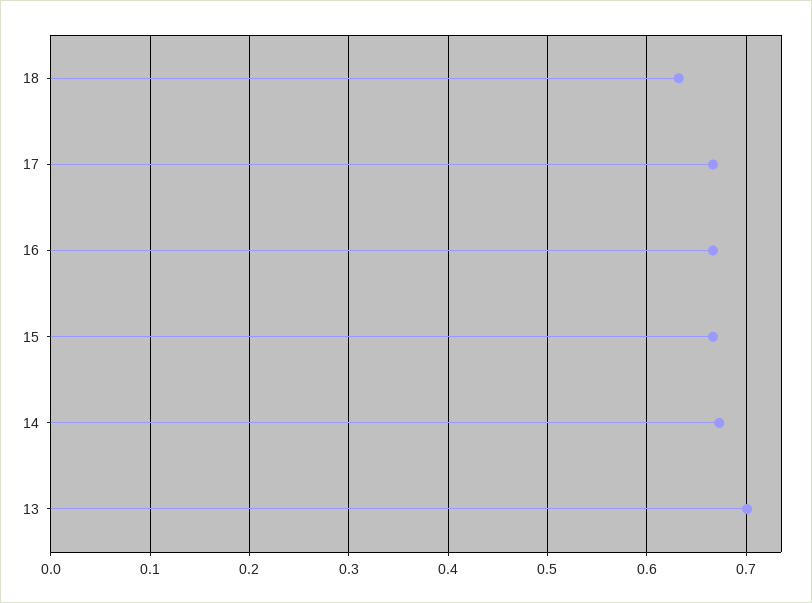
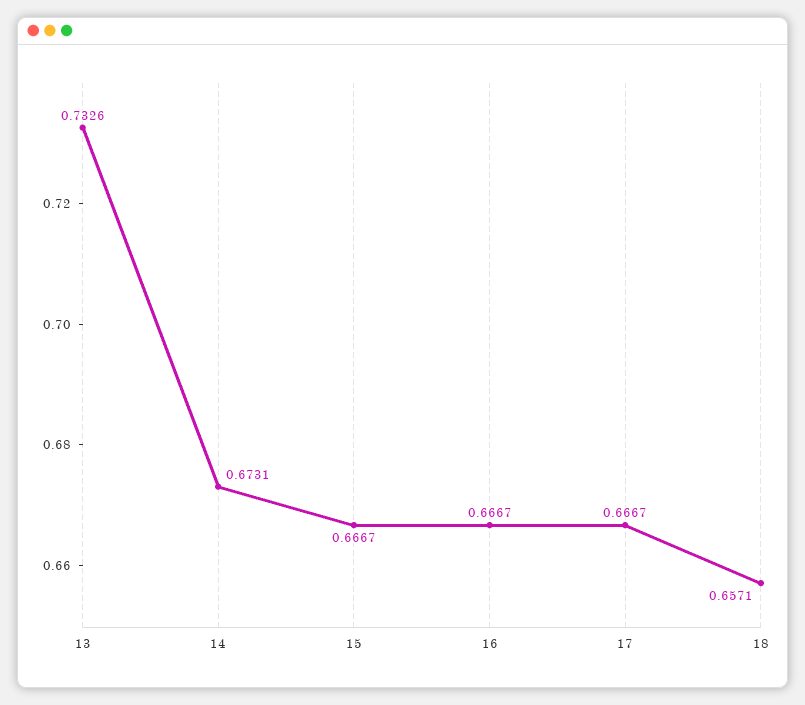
18: 0.63 -> 0.6571
13: 0.7 -> 0.7326

